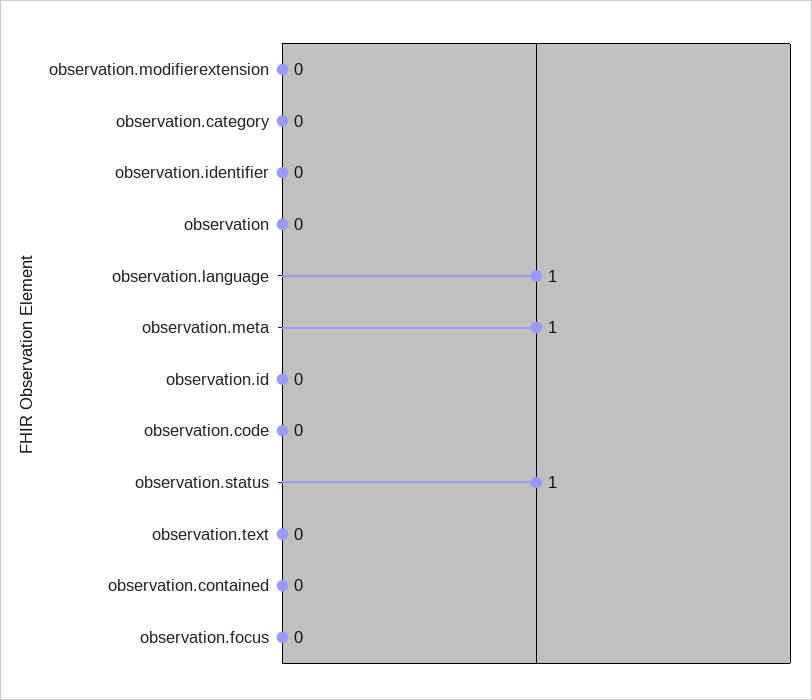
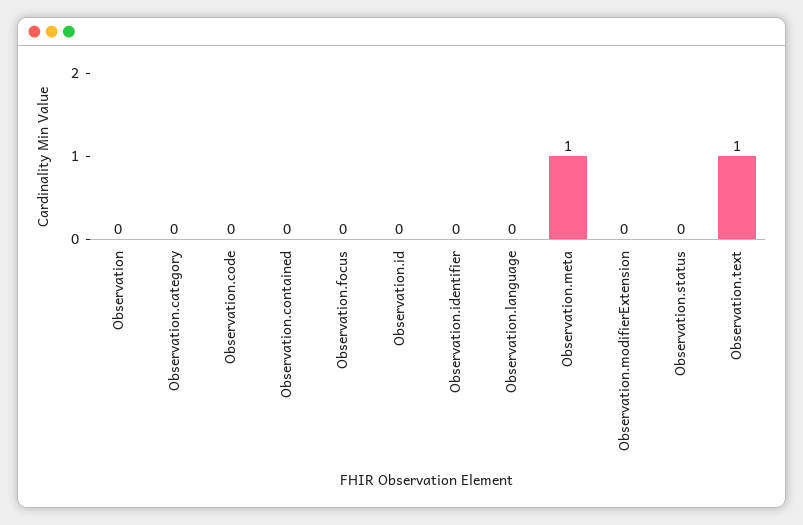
observation.language: 1 -> 0
observation.status: 1 -> 0
observation.text: 0 -> 1

